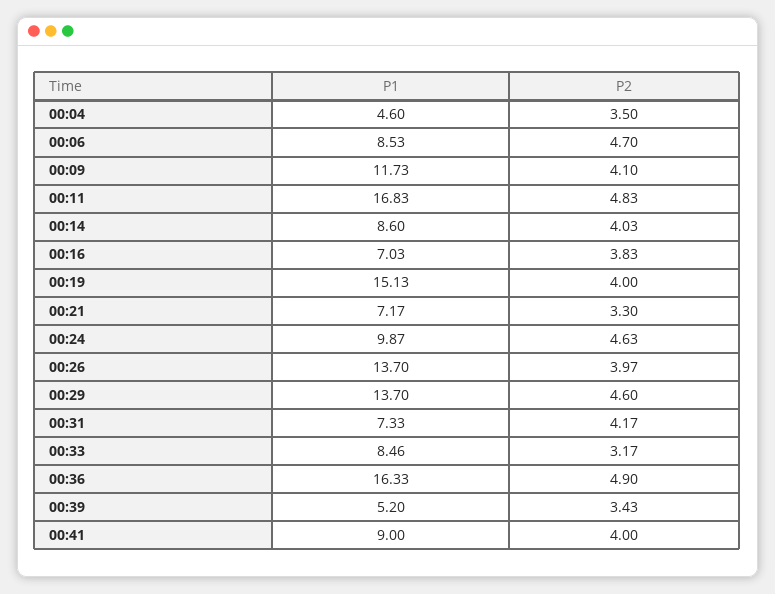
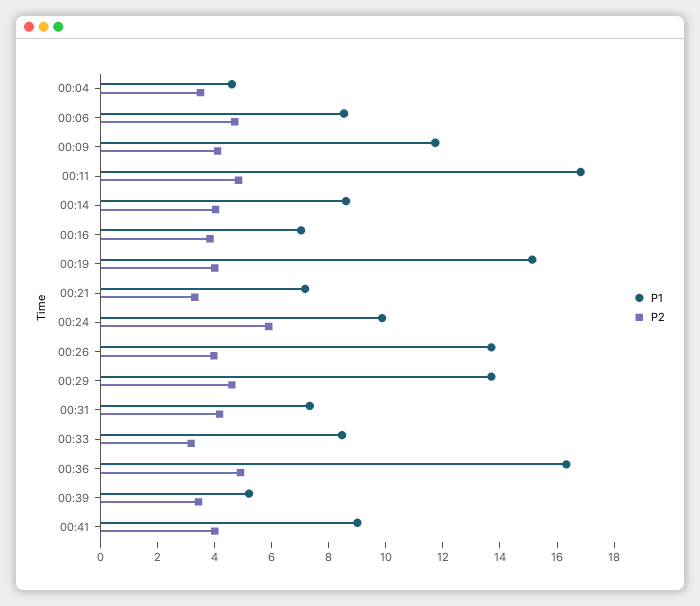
P2, 00:24: 4.63 -> 6

